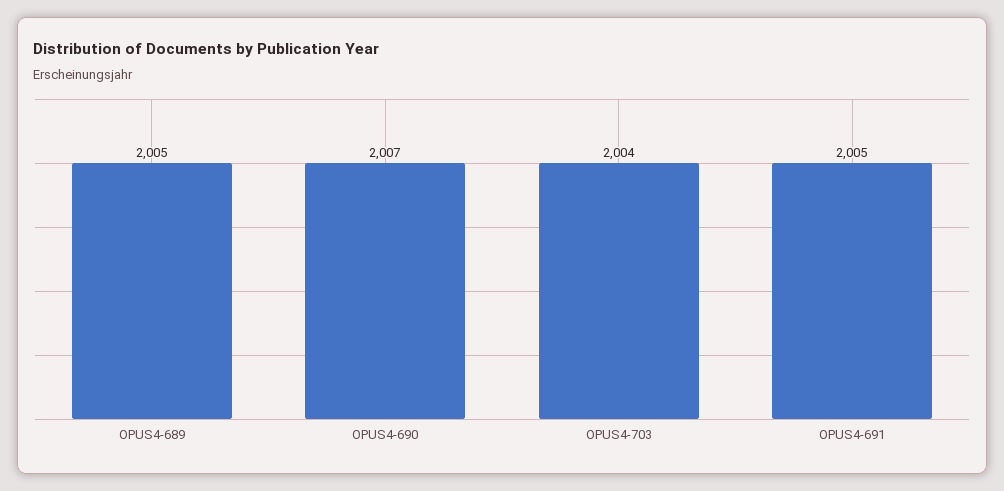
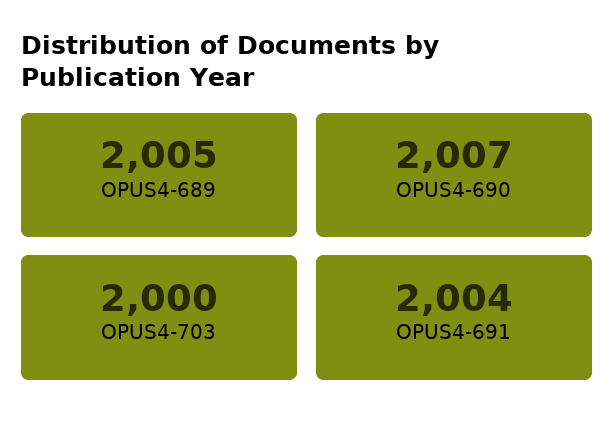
OPUS4-703: 2004 -> 2000
OPUS4-691: 2005 -> 2004

